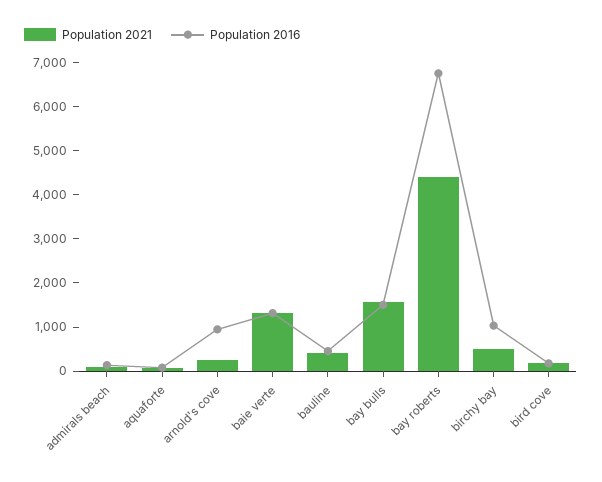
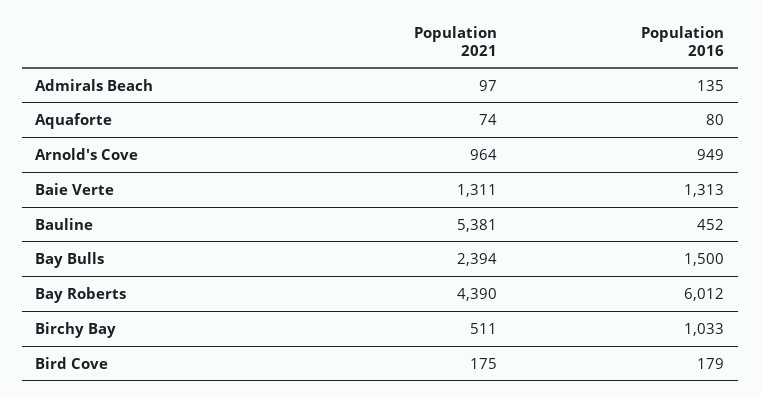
Population 2021, arnold's cove: 200 -> 964
Population 2021, bauline: 400 -> 5381
Population 2021, bay bulls: 1600 -> 2394
Population 2016, bay roberts: 6800 -> 6012

